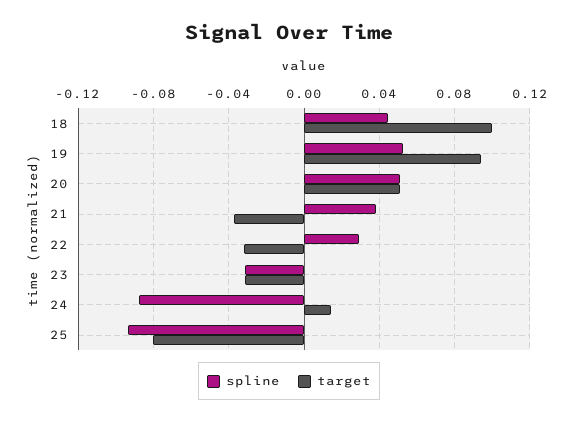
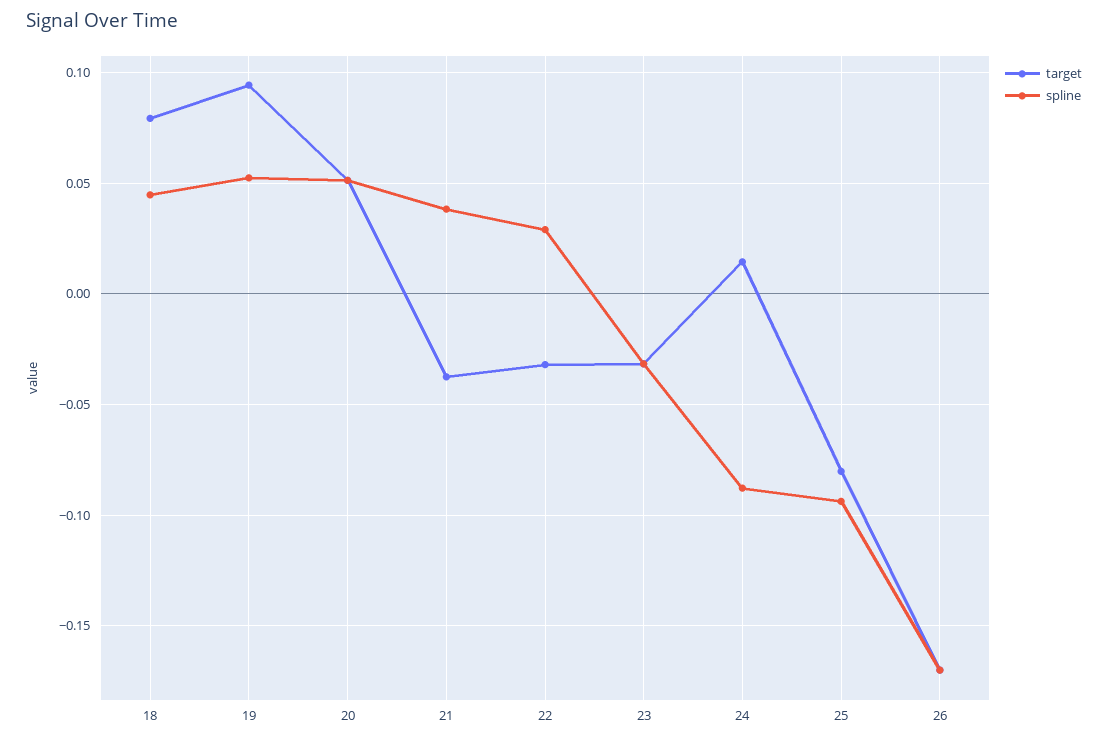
target, 18: 0.1 -> 0.08
target, 26: none -> -0.17
spline, 26: none -> -0.17

